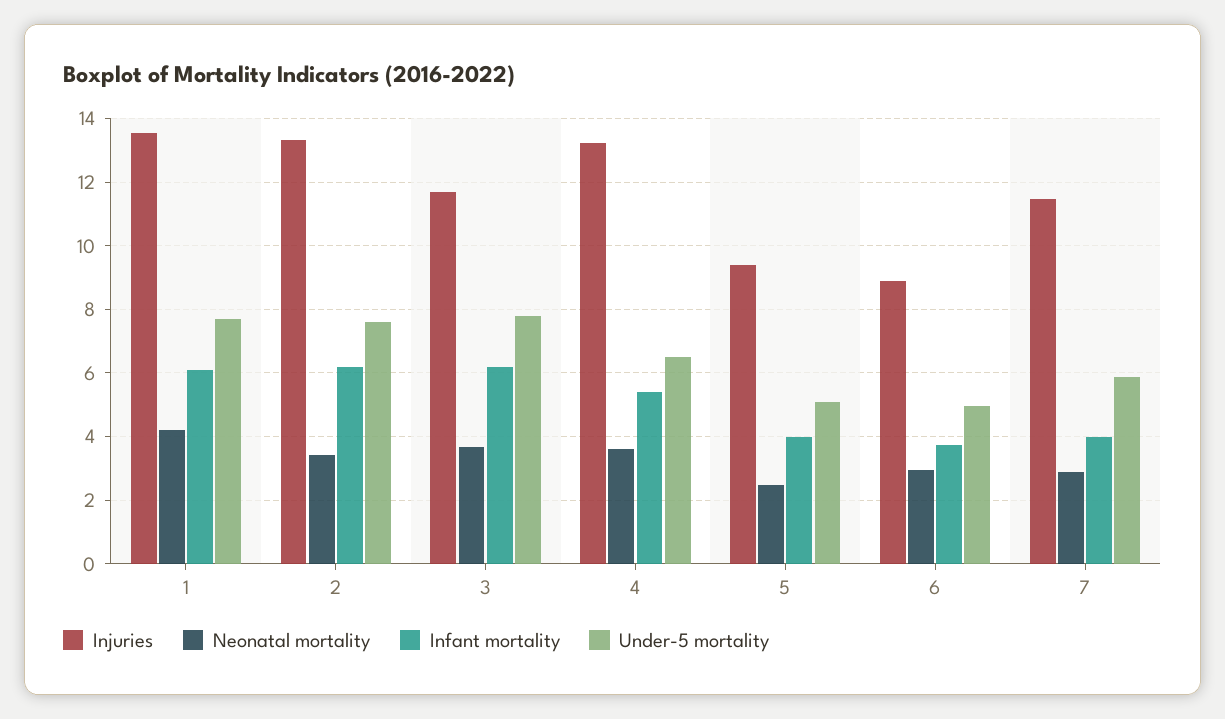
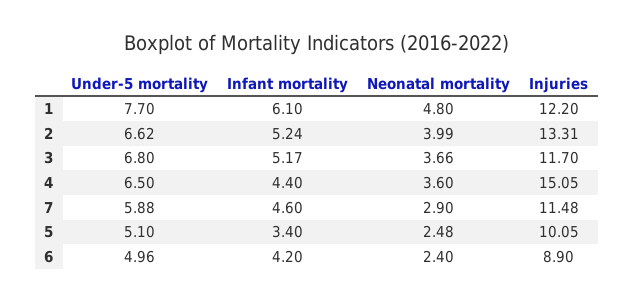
Injuries, 1: 13.6 -> 12.2
Neonatal mortality, 1: 4.2 -> 4.8
Neonatal mortality, 2: 3.4 -> 3.99
Infant mortality, 2: 6.2 -> 5.24
Under-5 mortality, 2: 7.6 -> 6.62
Infant mortality, 3: 6.2 -> 5.17
Under-5 mortality, 3: 7.8 -> 6.8
Injuries, 4: 13.2 -> 15.05
Infant mortality, 4: 5.4 -> 4.4
Injuries, 5: 9.4 -> 10.05
Infant mortality, 5: 4 -> 3.4
Neonatal mortality, 6: 3 -> 2.4
Infant mortality, 6: 3.8 -> 4.2
Infant mortality, 7: 4 -> 4.6

